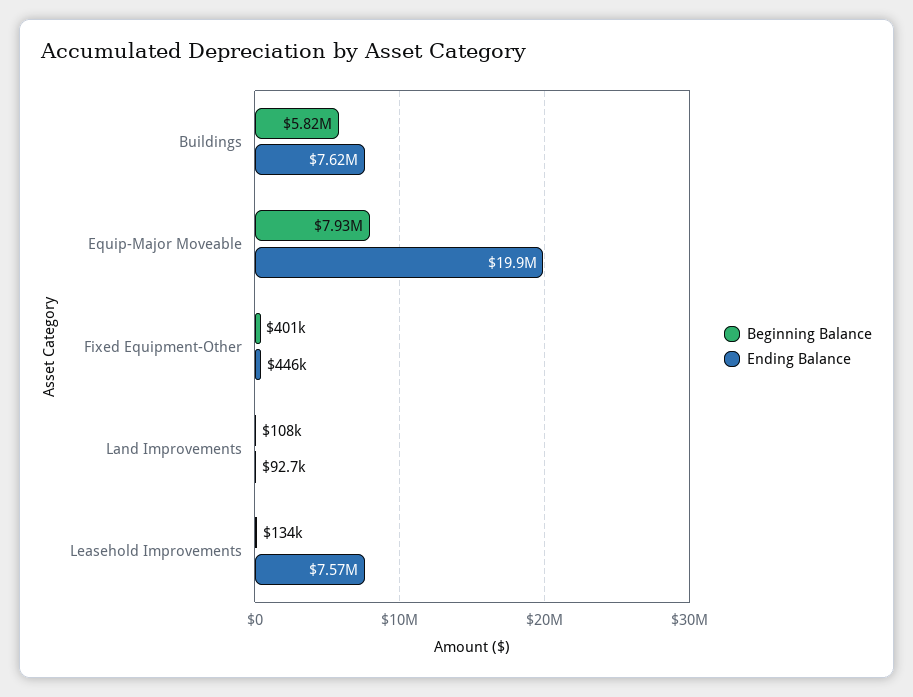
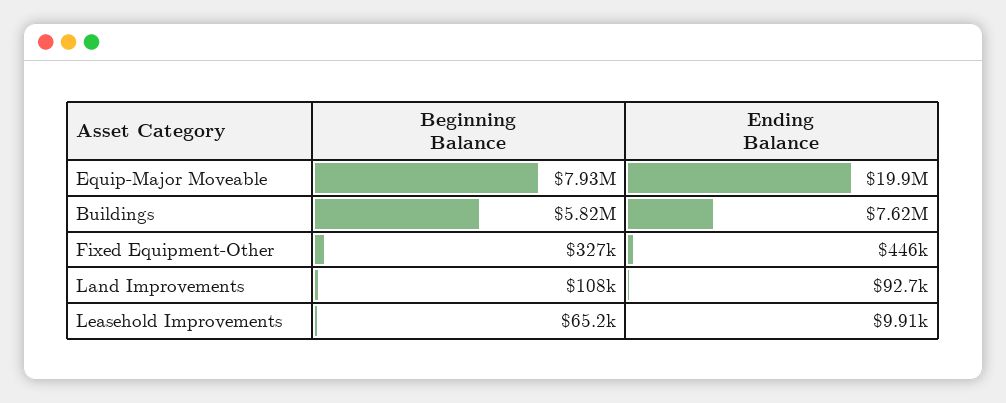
Beginning Balance, Fixed Equipment-Other: 401000 -> 327000
Beginning Balance, Leasehold Improvements: 134000 -> 65200
Ending Balance, Leasehold Improvements: 7570000 -> 9910

